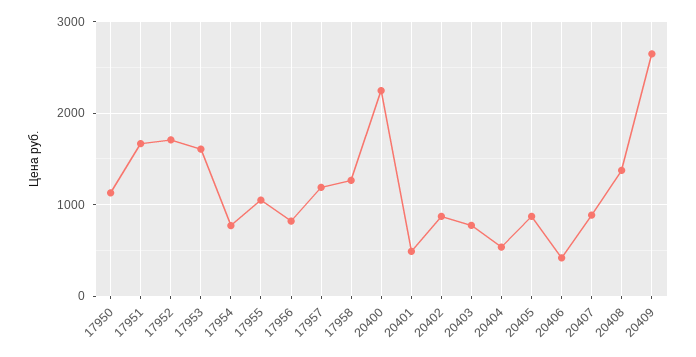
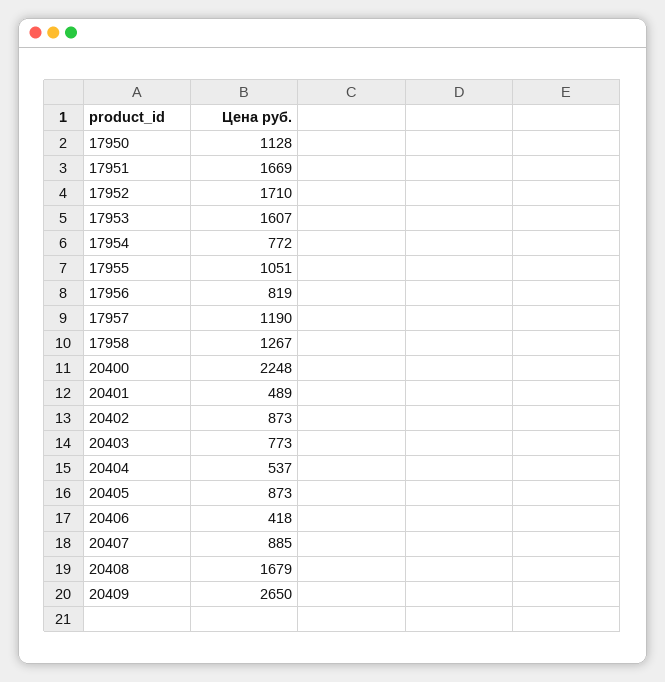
20408: 1400 -> 1679

